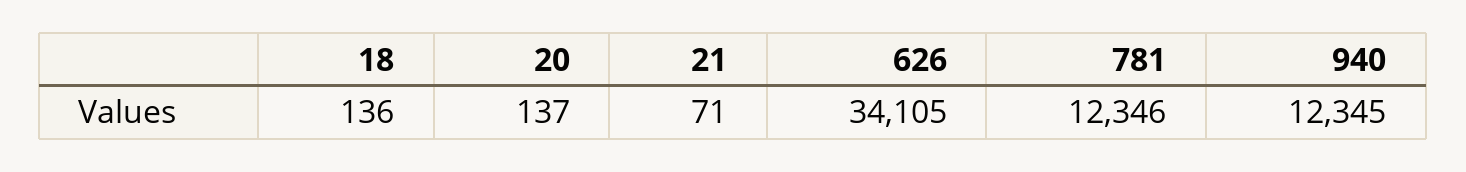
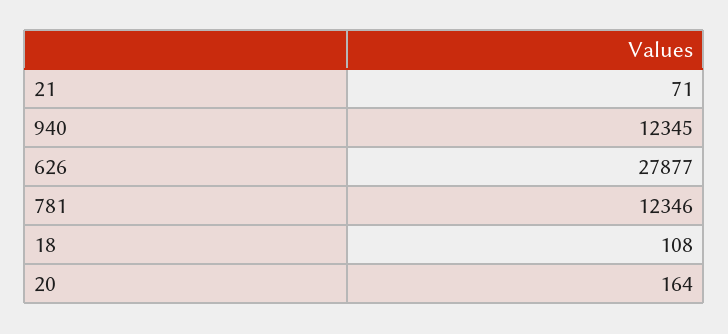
18: 136 -> 108
20: 137 -> 164
626: 34105 -> 27877

